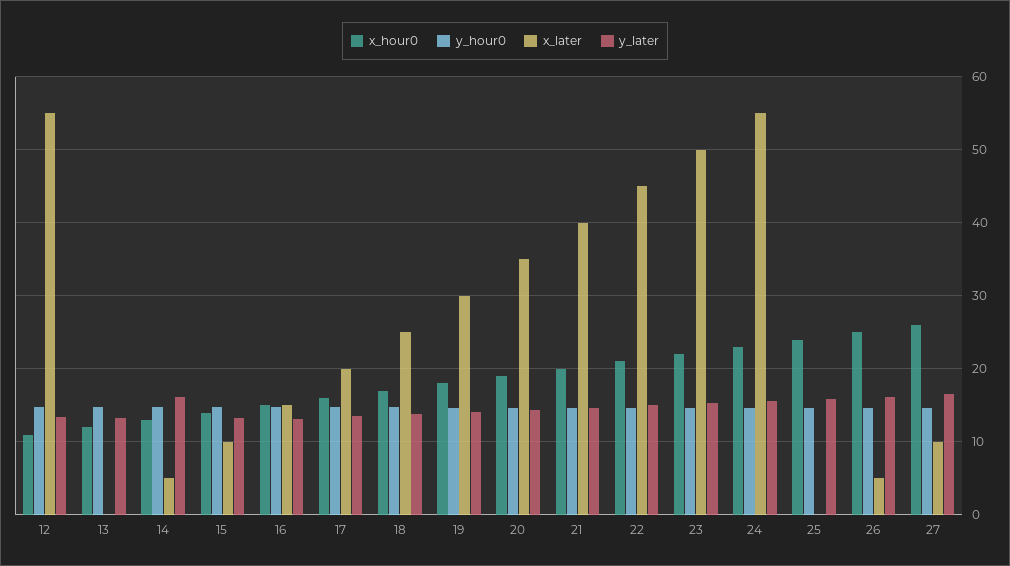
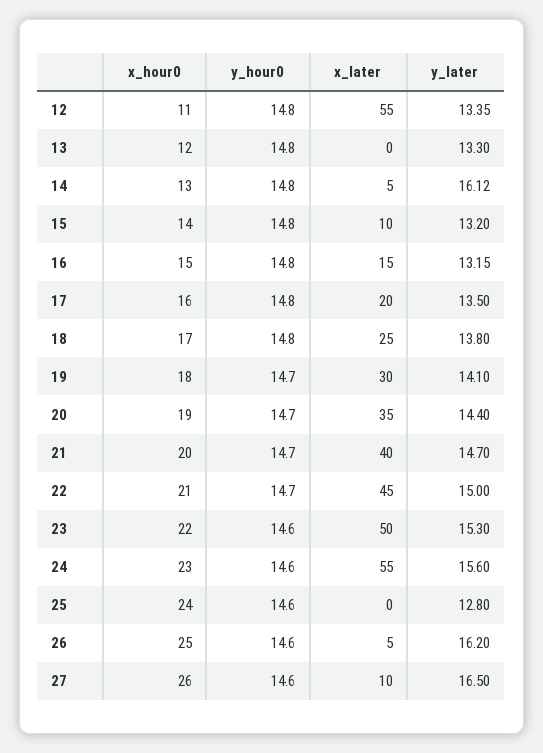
y_later, 25: 16 -> 12.8

